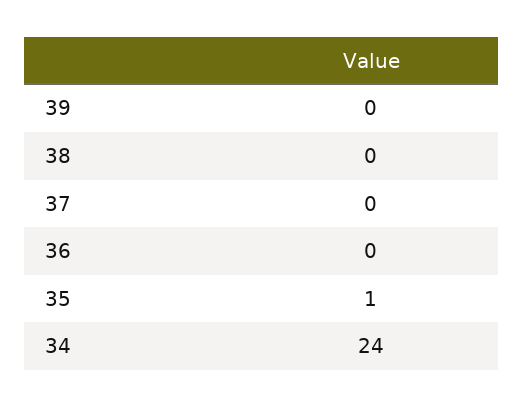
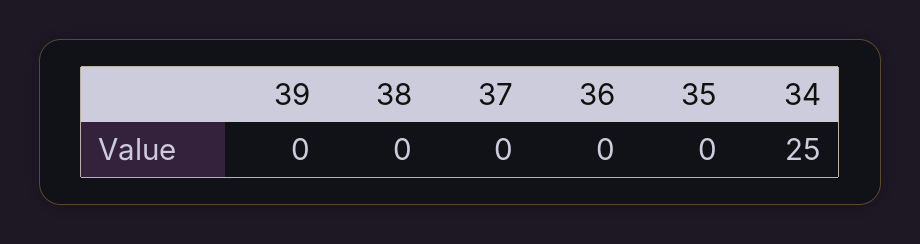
35: 1 -> 0
34: 24 -> 25

